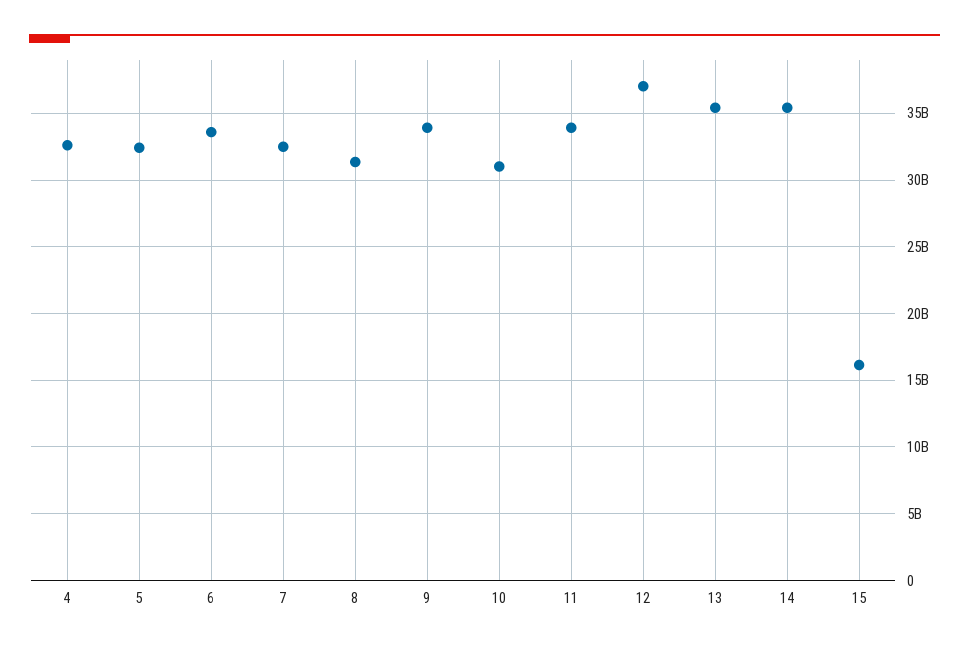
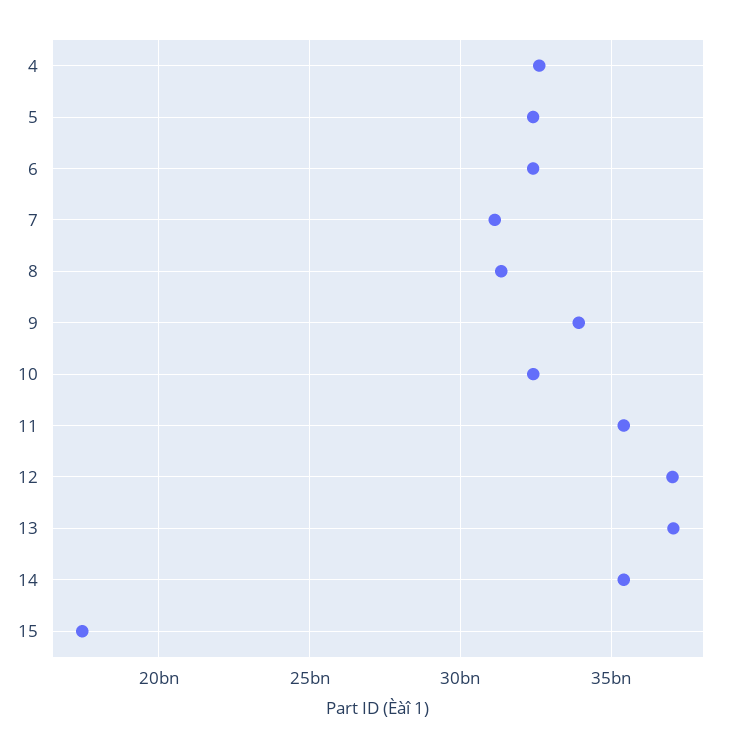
6: 33500000000 -> 32500000000
7: 32500000000 -> 31000000000
10: 31000000000 -> 32500000000
11: 34000000000 -> 35500000000
13: 35500000000 -> 37000000000
15: 16000000000 -> 17500000000

